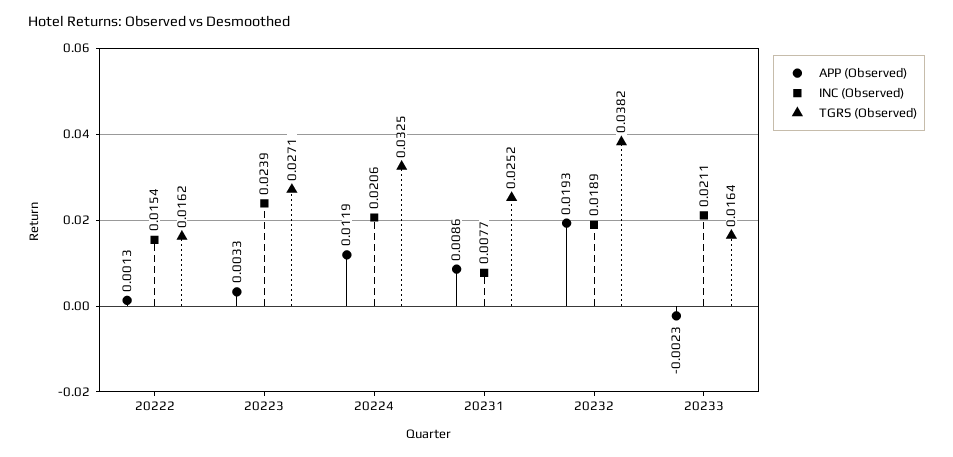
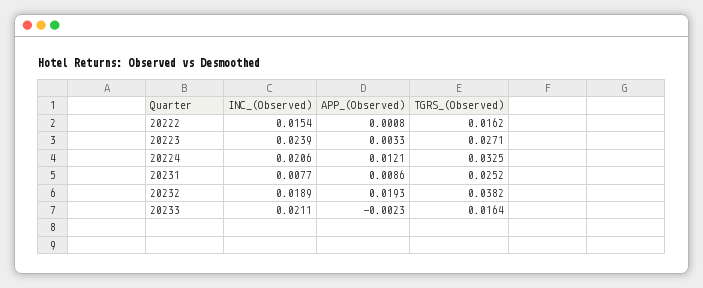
APP (Observed), 20222: 0.0013 -> 0.0008
APP (Observed), 20224: 0.0119 -> 0.0121

